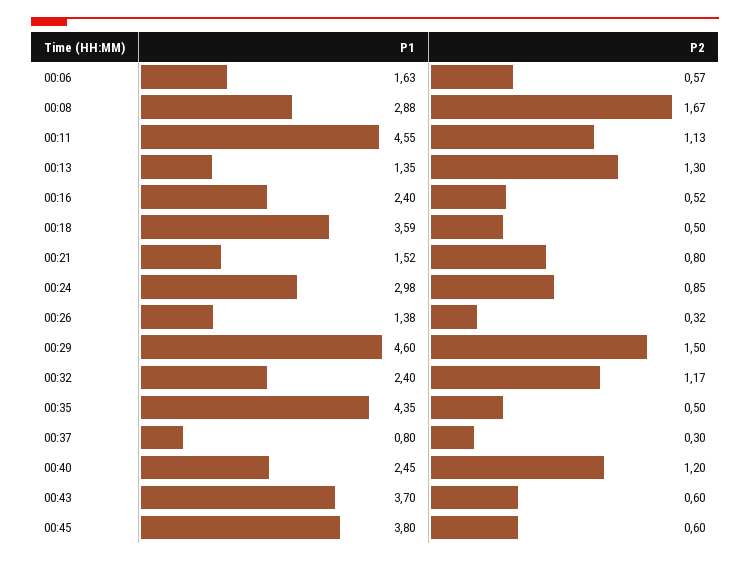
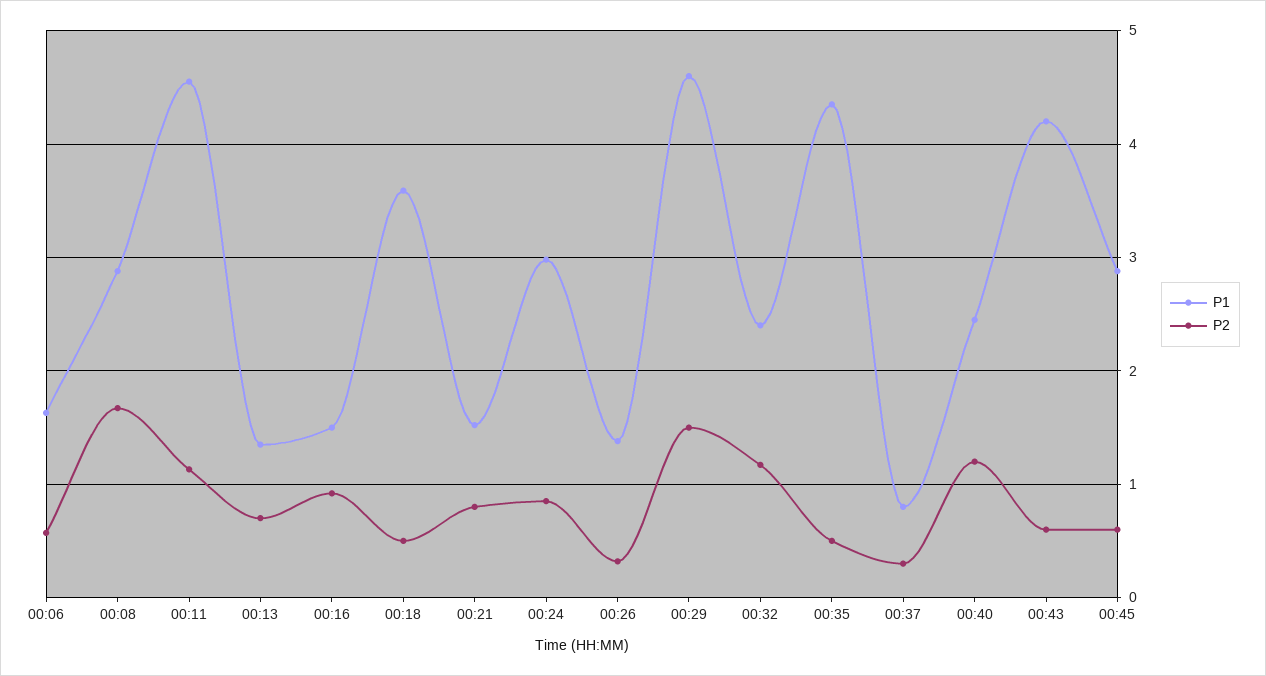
P2, 00:13: 1.3 -> 0.7
P1, 00:16: 2.4 -> 1.5
P2, 00:16: 0.52 -> 0.9
P1, 00:43: 3.7 -> 4.2
P1, 00:45: 3.8 -> 2.9

